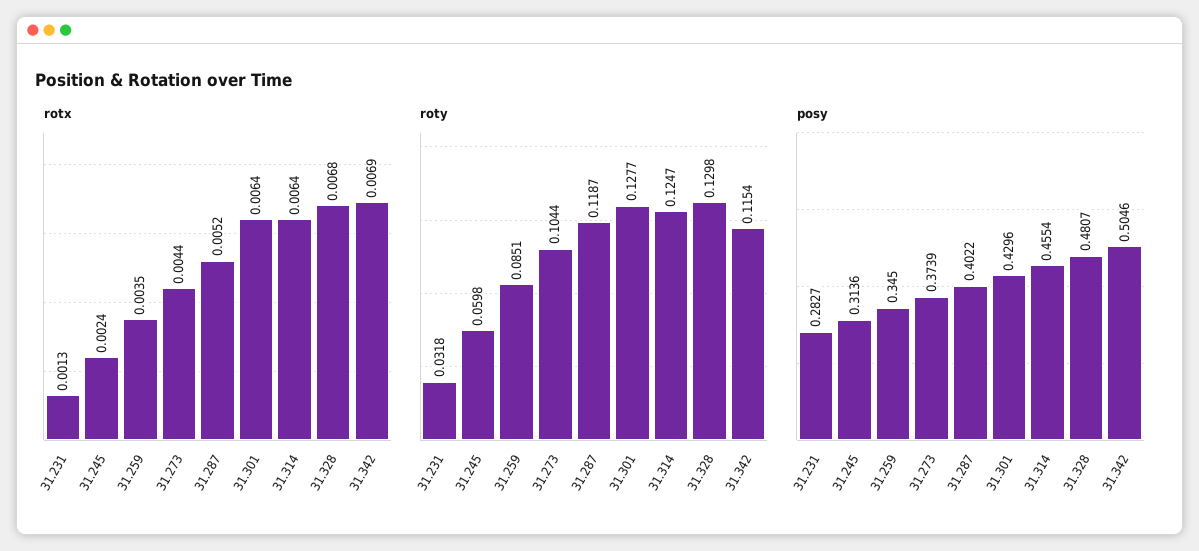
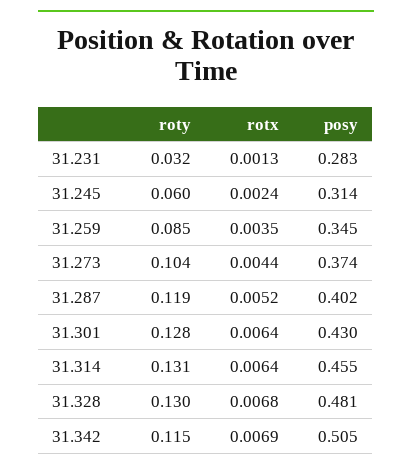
roty, 31.314: 0.1247 -> 0.131

